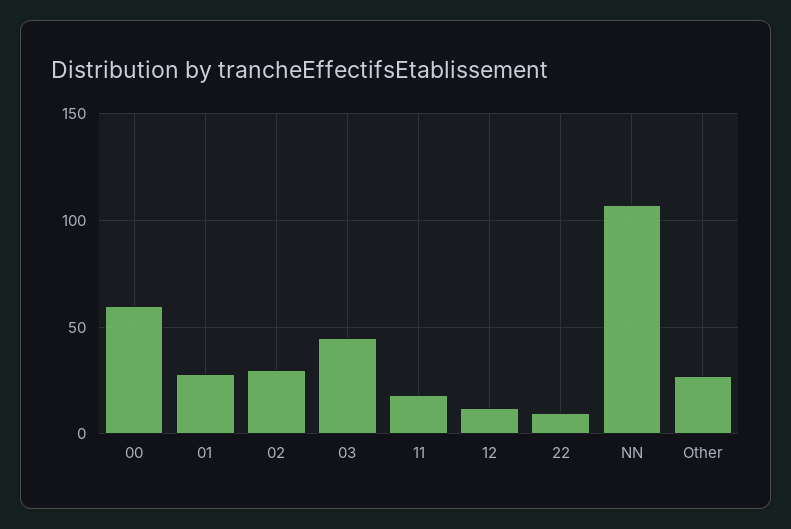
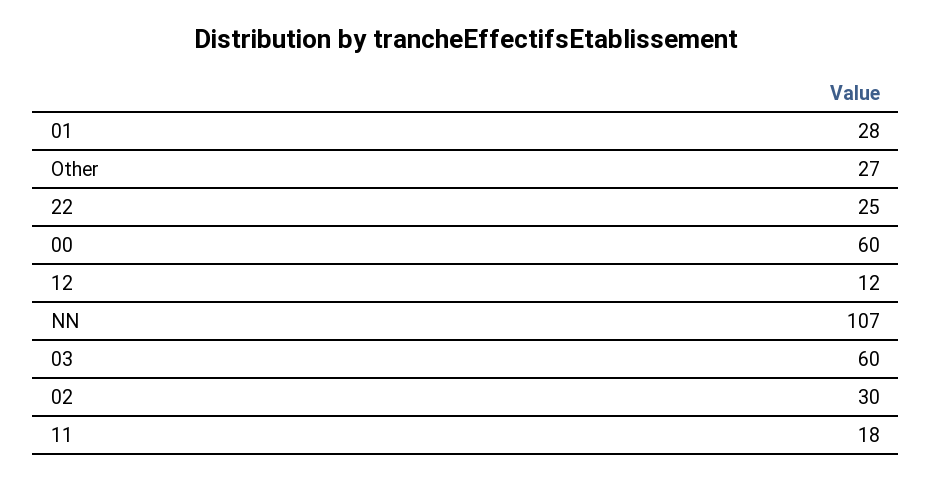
03: 45 -> 60
22: 10 -> 25

